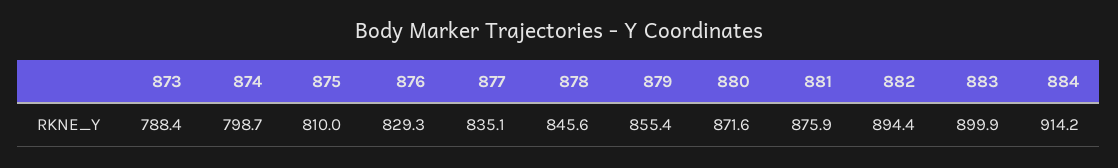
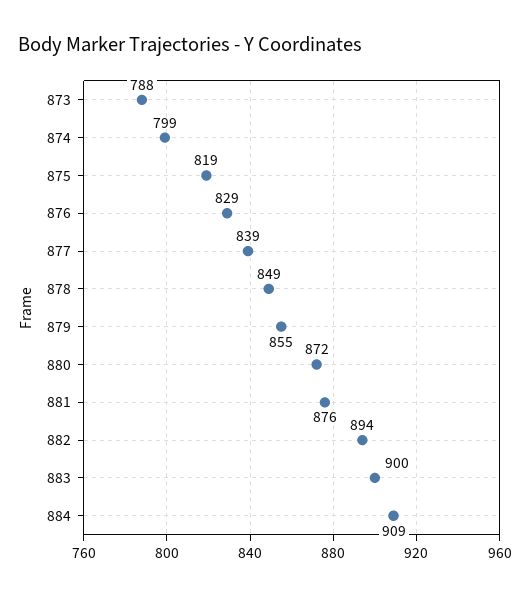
875: 810 -> 819
877: 835.1 -> 839
878: 845.6 -> 849
884: 914.2 -> 909

